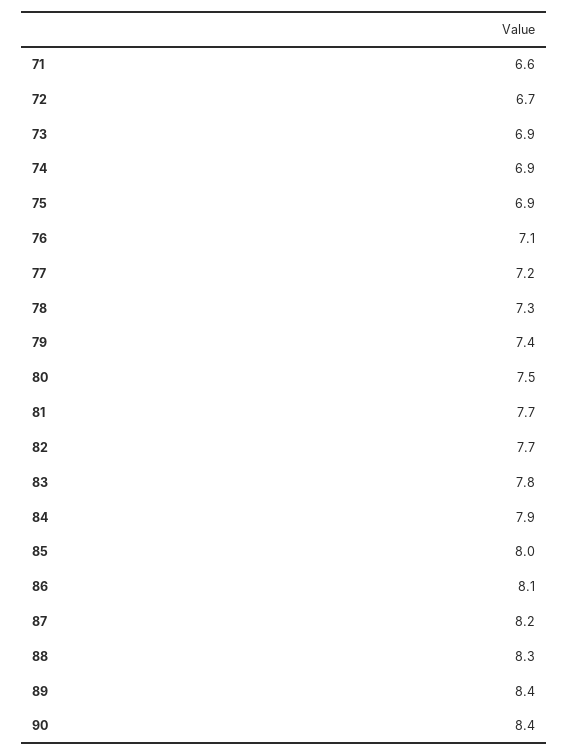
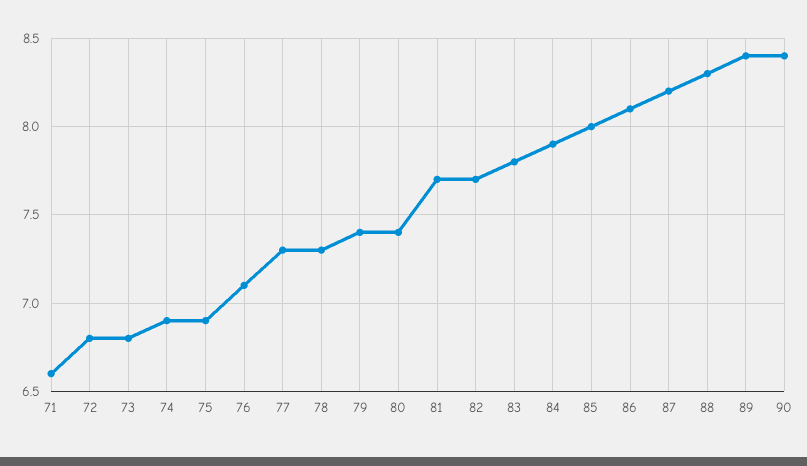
72: 6.7 -> 6.8
73: 6.9 -> 6.8
77: 7.2 -> 7.3
80: 7.5 -> 7.4

